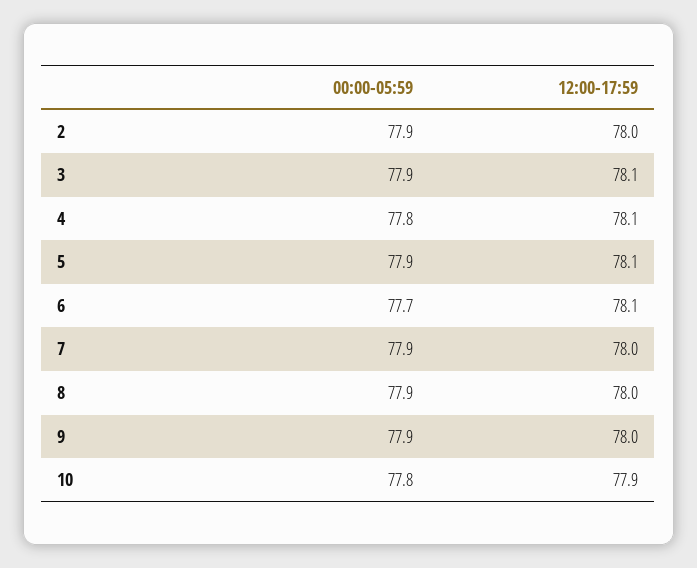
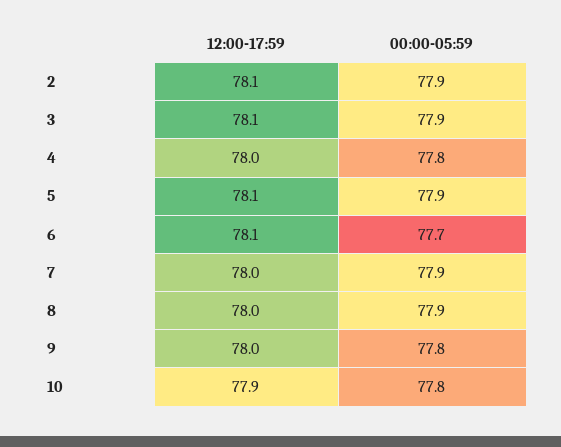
12:00-17:59, 2: 78 -> 78.1
12:00-17:59, 4: 78.1 -> 78
00:00-05:59, 9: 77.9 -> 77.8

